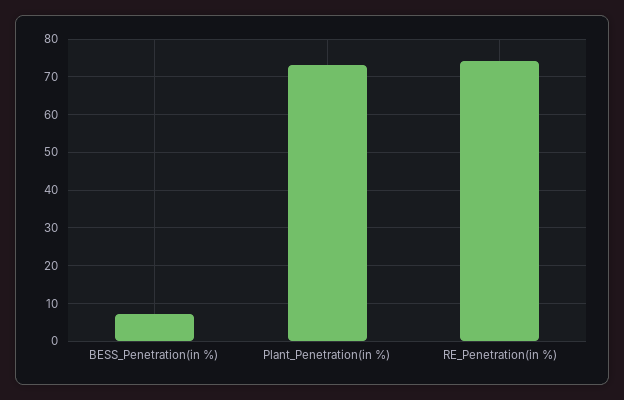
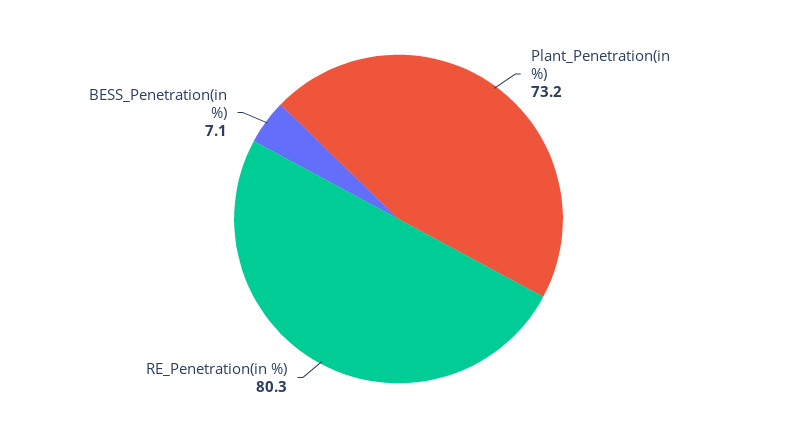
RE_Penetration(in %): 74 -> 80.3

